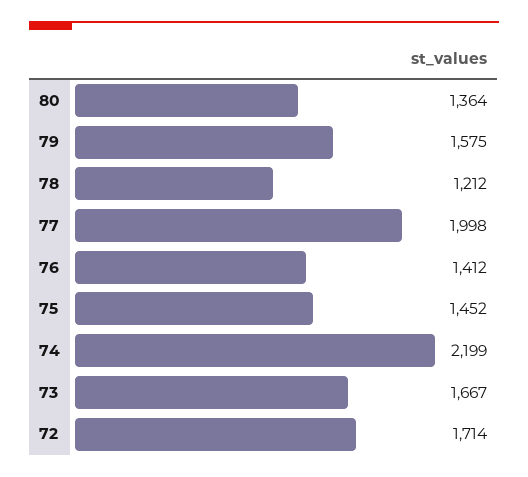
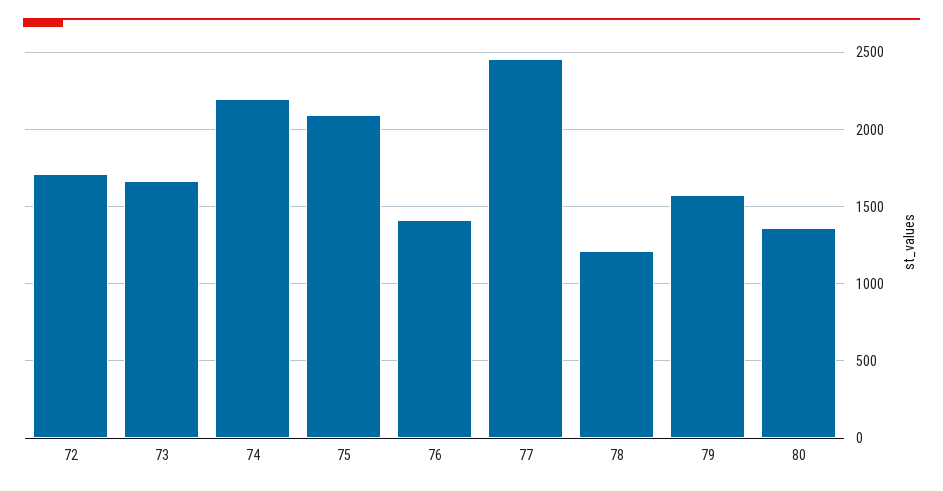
77: 1998 -> 2450
75: 1452 -> 2100

